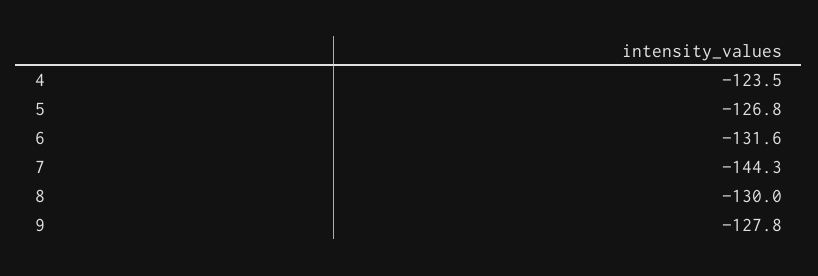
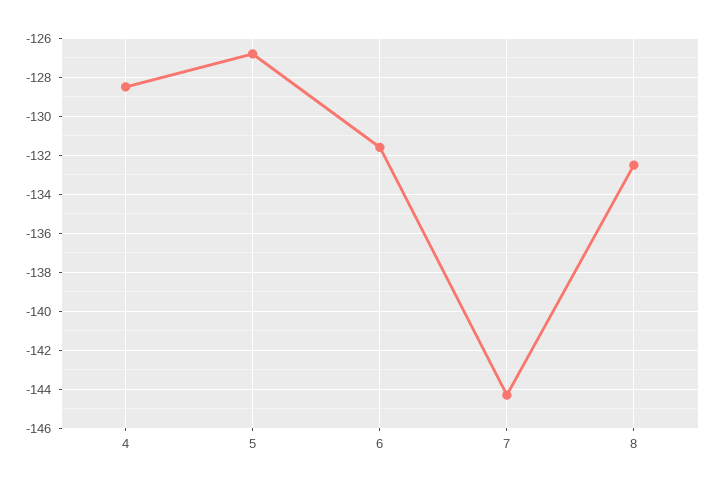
4: -123.5 -> -128.5
8: -130 -> -132.5
9: -127.8 -> none

